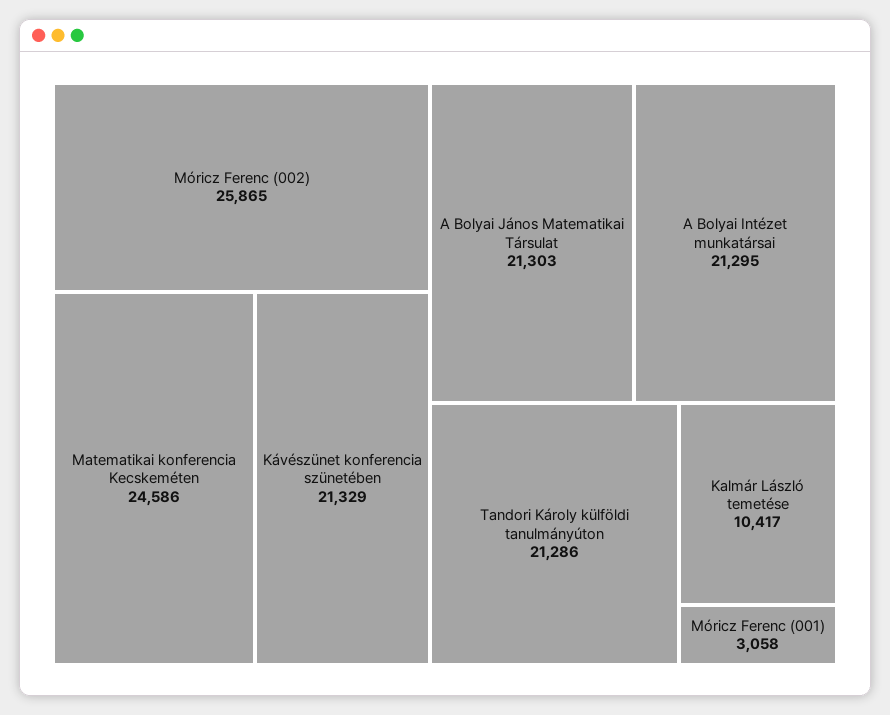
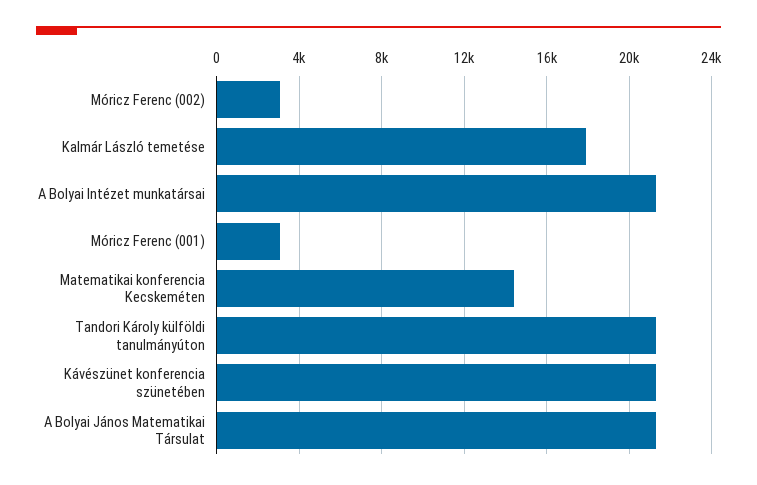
Móricz Ferenc (002): 25865 -> 3000
Matematikai konferencia Kecskeméten: 24586 -> 14500
Kalmár László temetése: 10417 -> 18000

